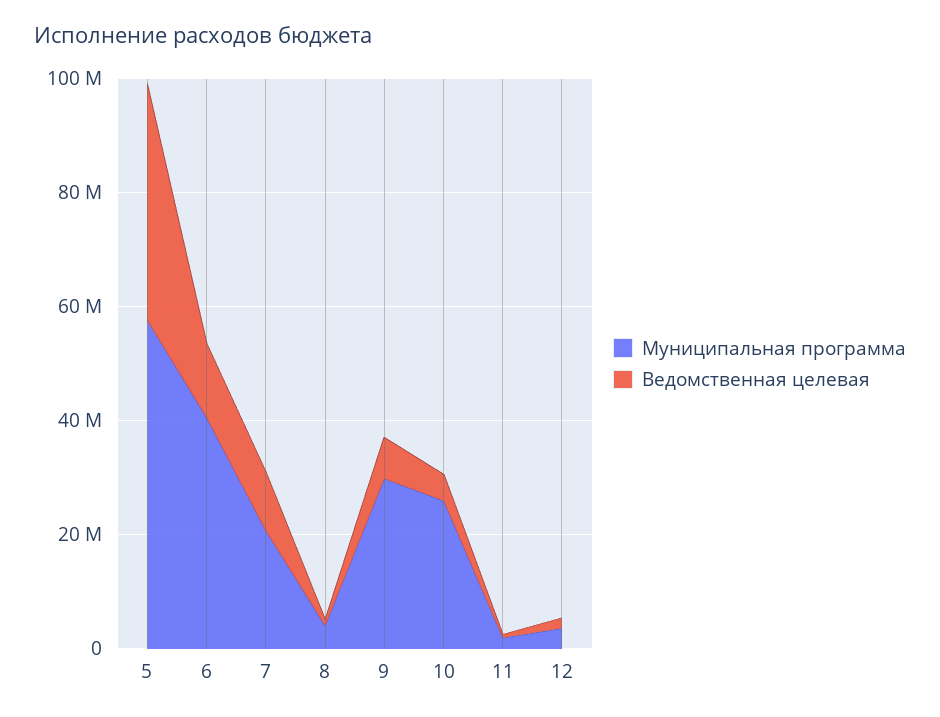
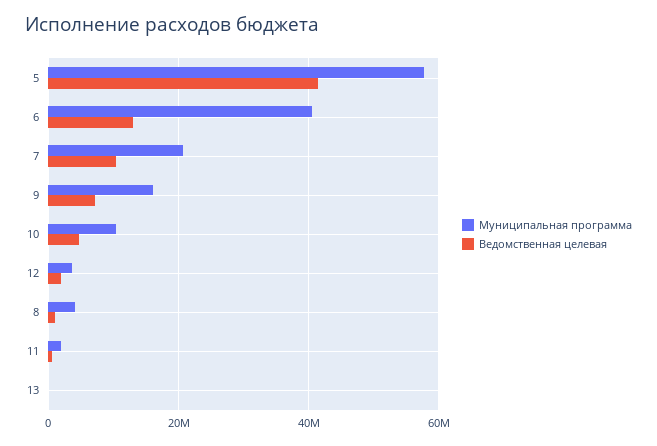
Муниципальная программа, 9: 30000000 -> 16000000
Муниципальная программа, 10: 25000000 -> 10000000
Муниципальная программа, 13: none -> 0
Ведомственная целевая, 13: none -> 0

